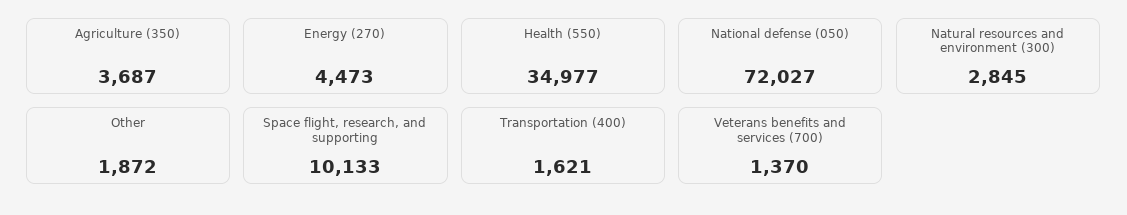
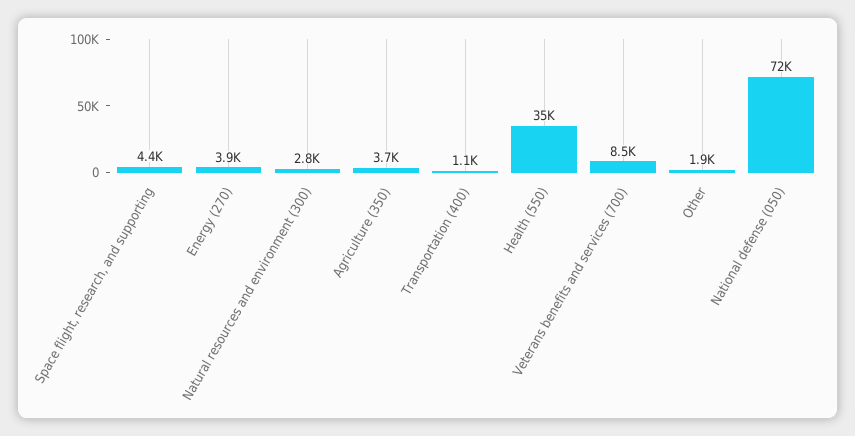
Energy (270): 4473 -> 3900
Space flight, research, and supporting: 10133 -> 4400
Transportation (400): 1621 -> 1100
Veterans benefits and services (700): 1370 -> 8500

